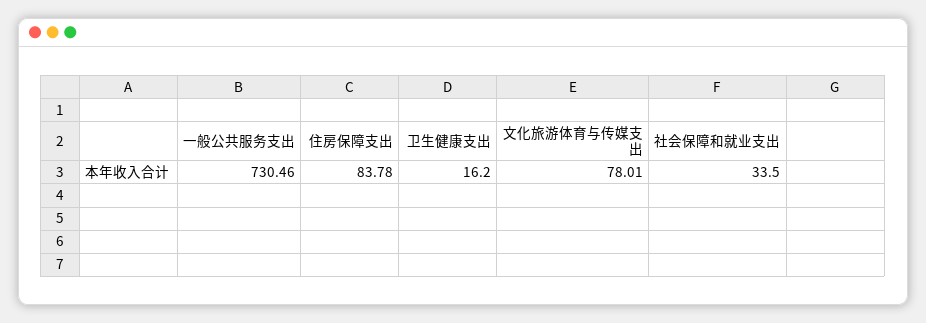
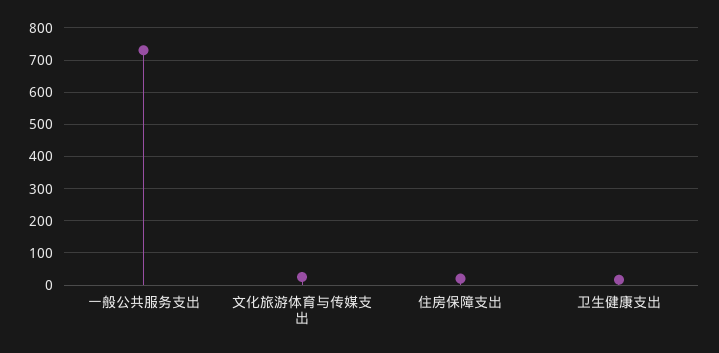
住房保障支出: 83.78 -> 20
文化旅游体育与传媒支出: 78.01 -> 20
社会保障和就业支出: 33.5 -> none

